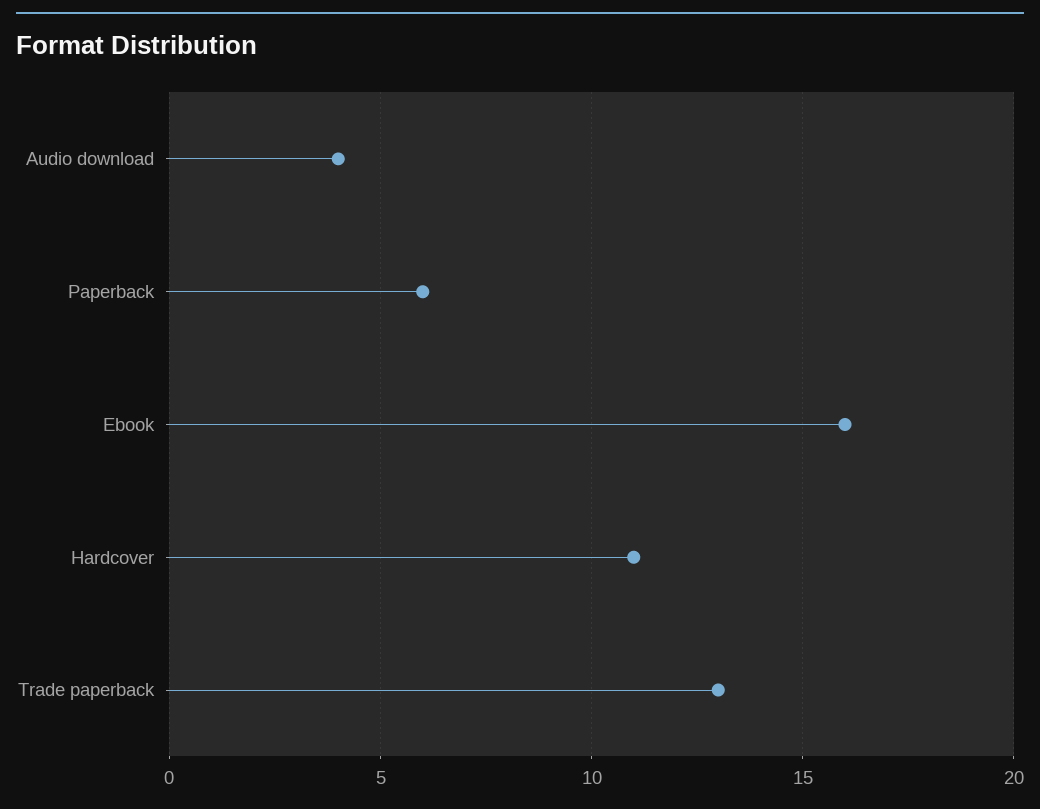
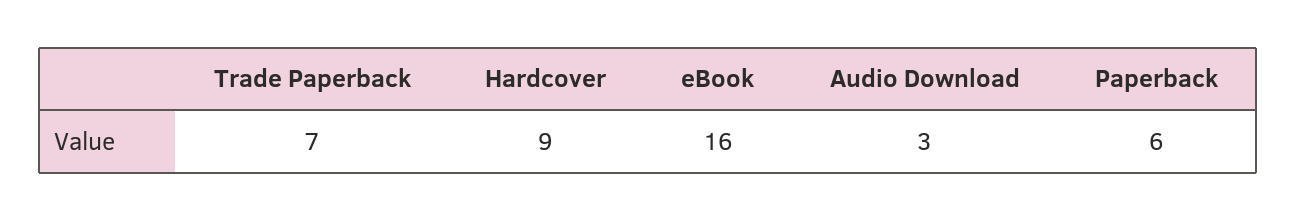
Audio download: 4 -> 3
Hardcover: 11 -> 9
Trade paperback: 13 -> 7

